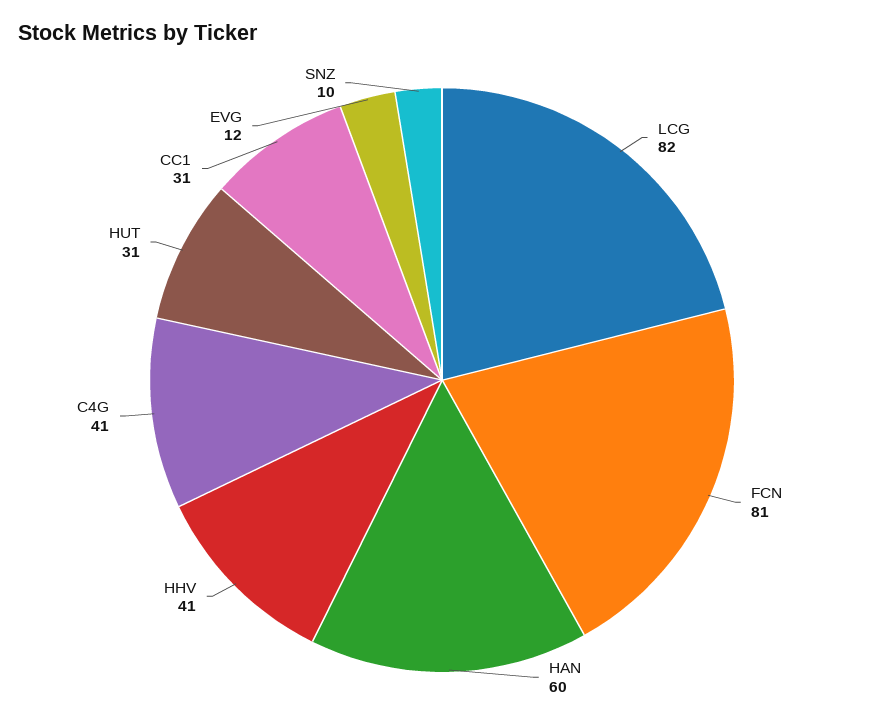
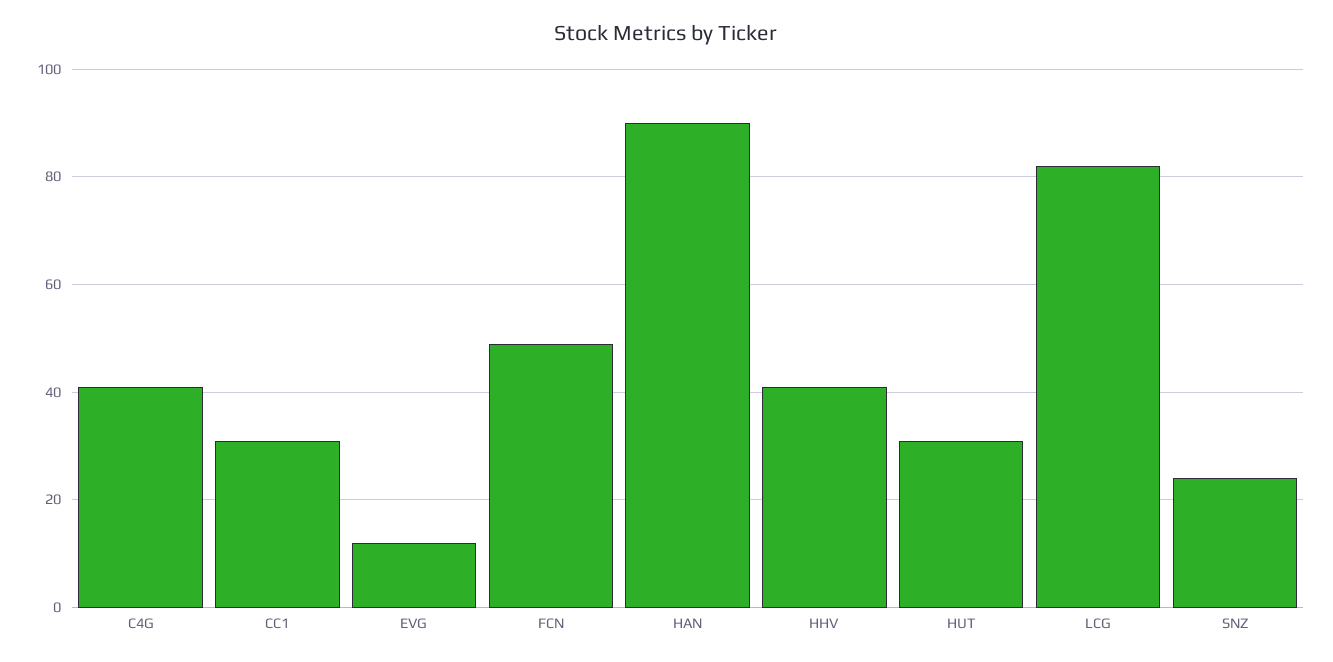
FCN: 81 -> 50
HAN: 60 -> 90
SNZ: 10 -> 25

